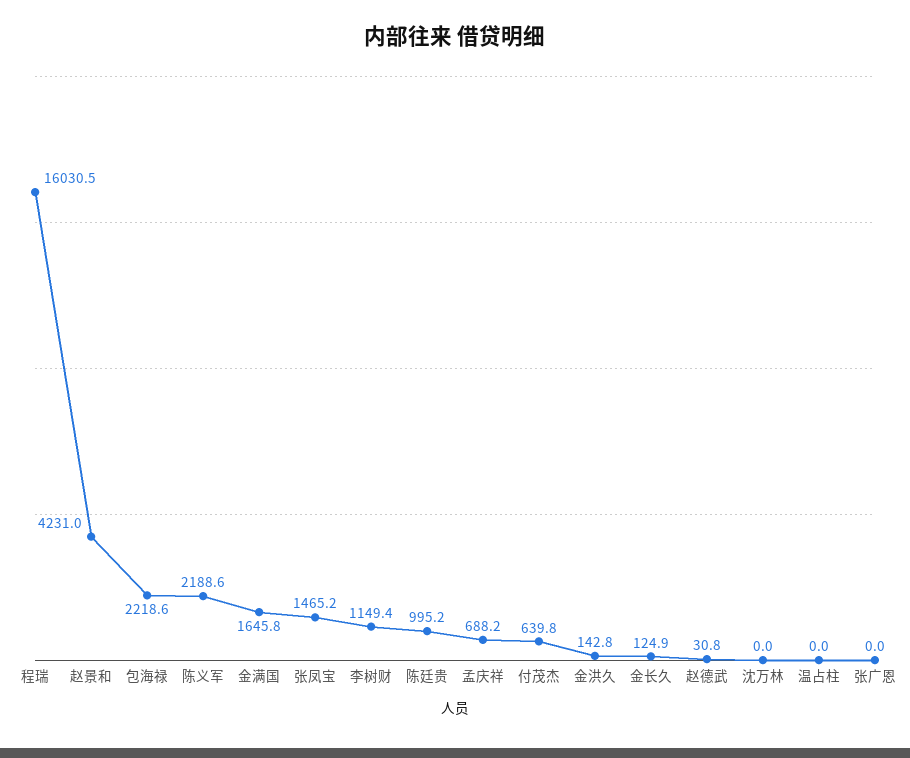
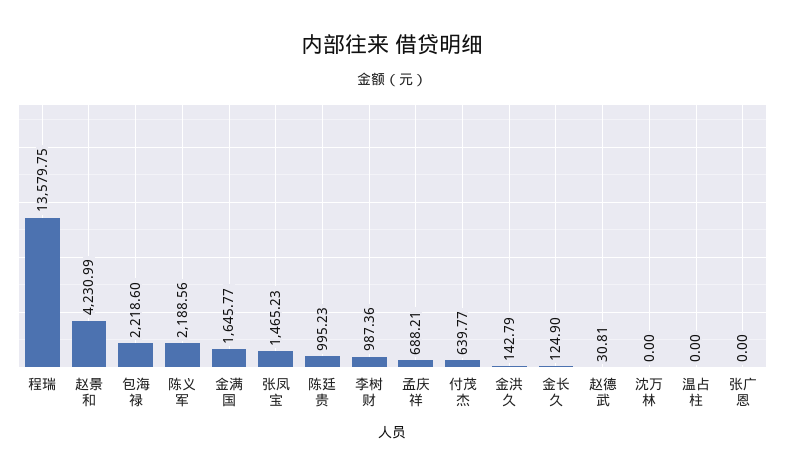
程瑞: 16030.5 -> 13579.75
李树财: 1149.4 -> 987.36

